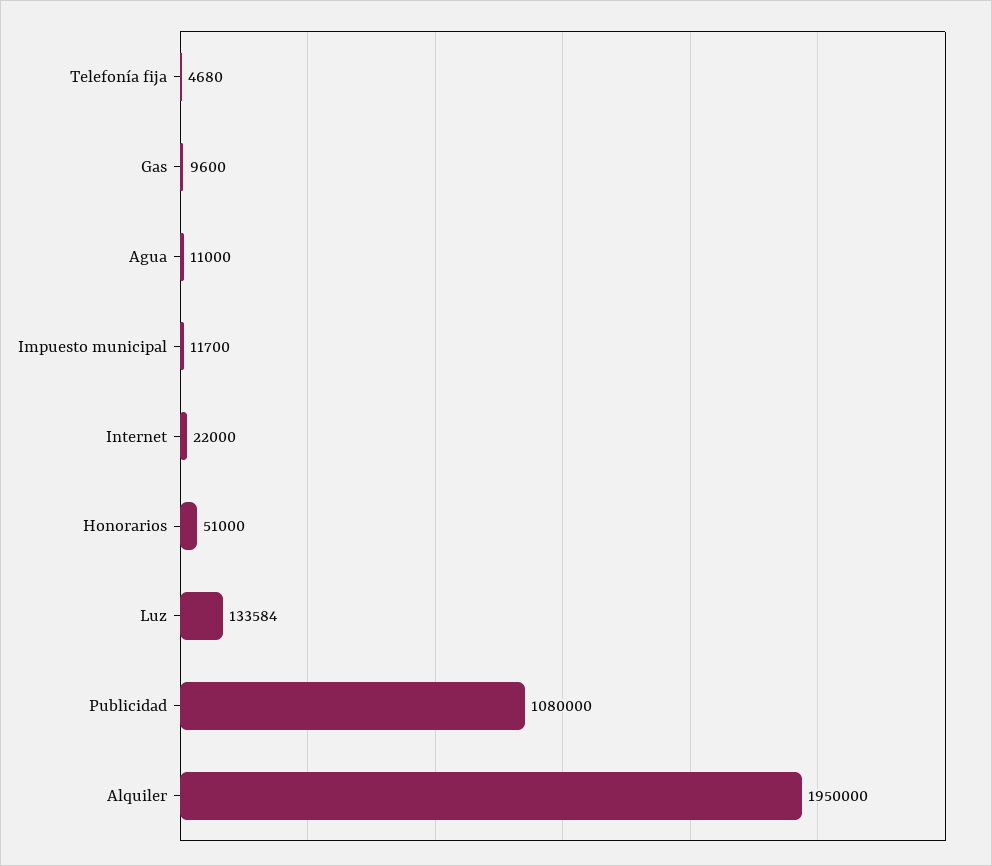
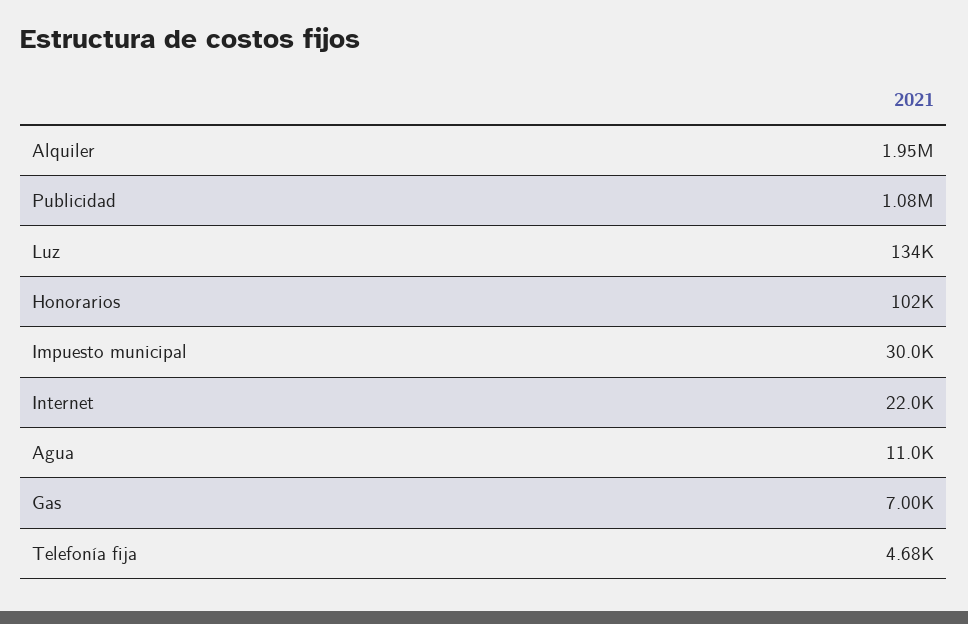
Gas: 9600 -> 7000
Impuesto municipal: 11700 -> 30000
Honorarios: 51000 -> 102000

